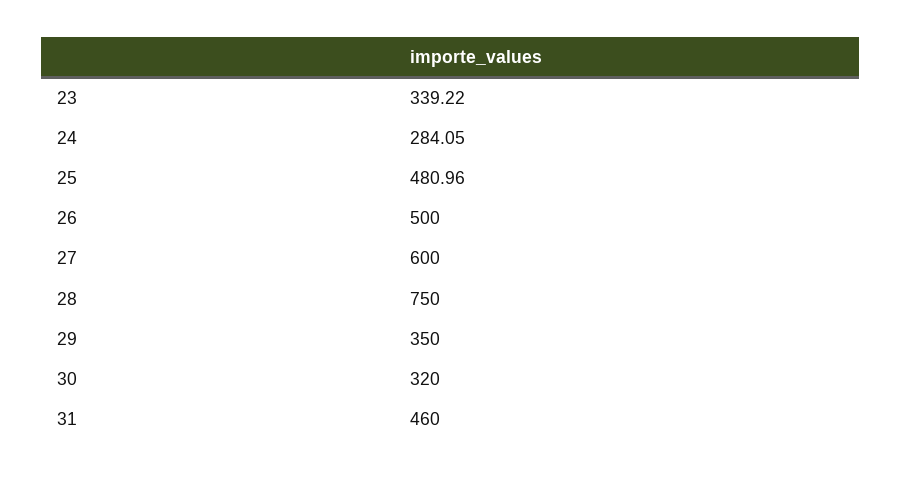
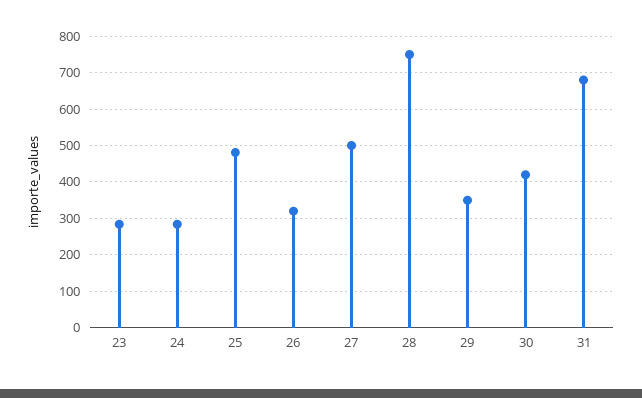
23: 339.22 -> 280
26: 500 -> 320
27: 600 -> 500
30: 320 -> 420
31: 460 -> 680

